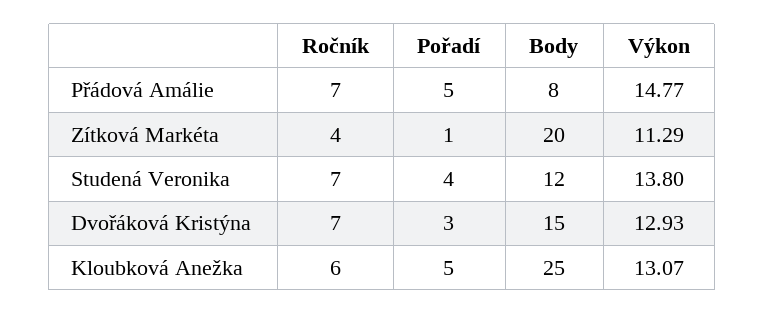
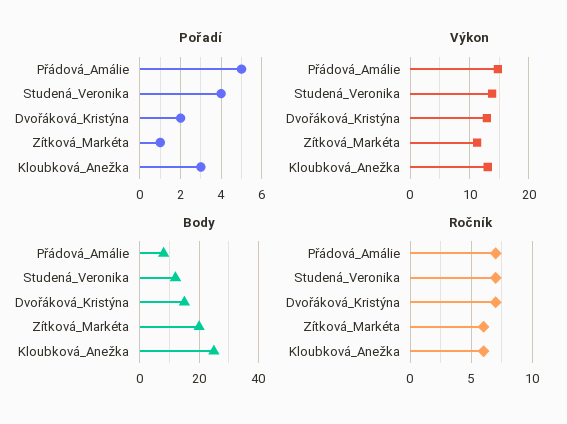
Ročník, Zítková Markéta: 4 -> 6
Pořadí, Dvořáková Kristýna: 3 -> 2
Pořadí, Kloubková Anežka: 5 -> 3

